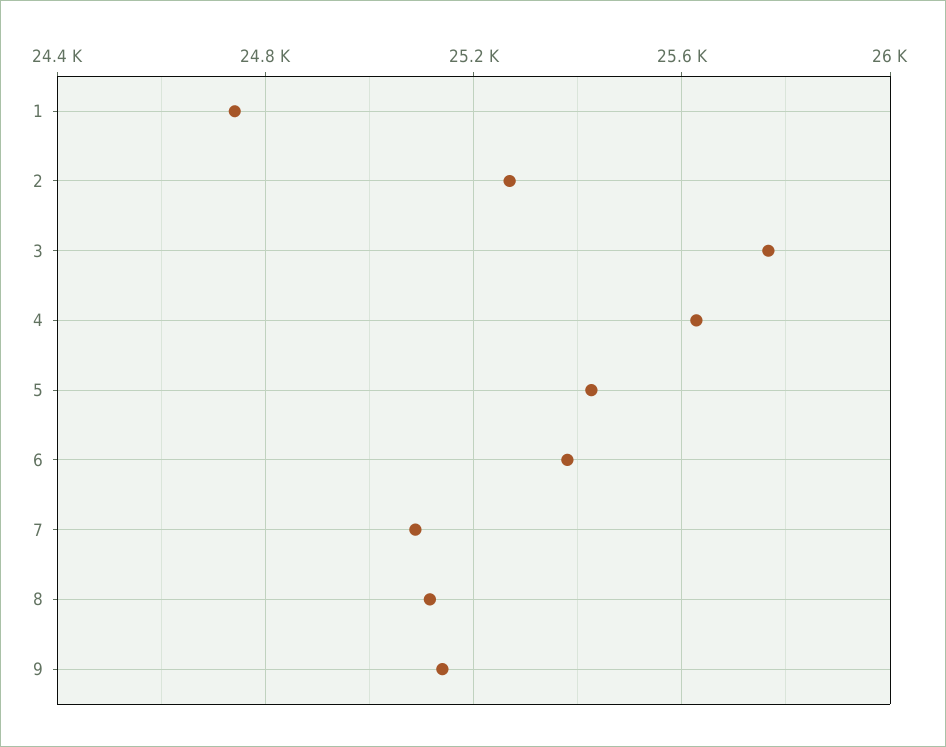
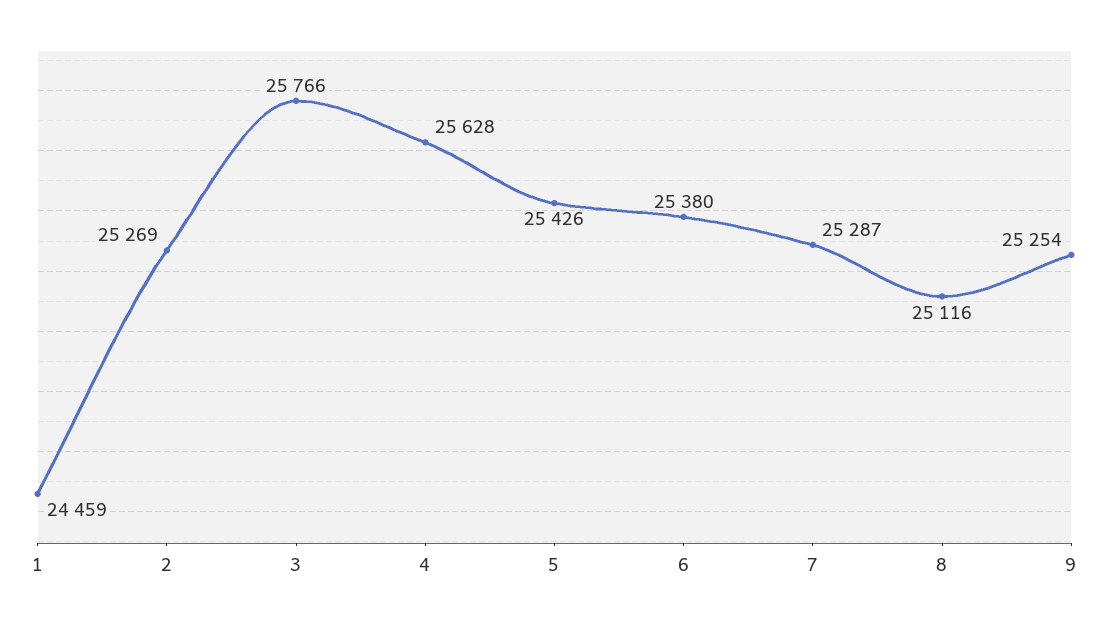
1: 24750 -> 24459
7: 25100 -> 25287
9: 25150 -> 25254

